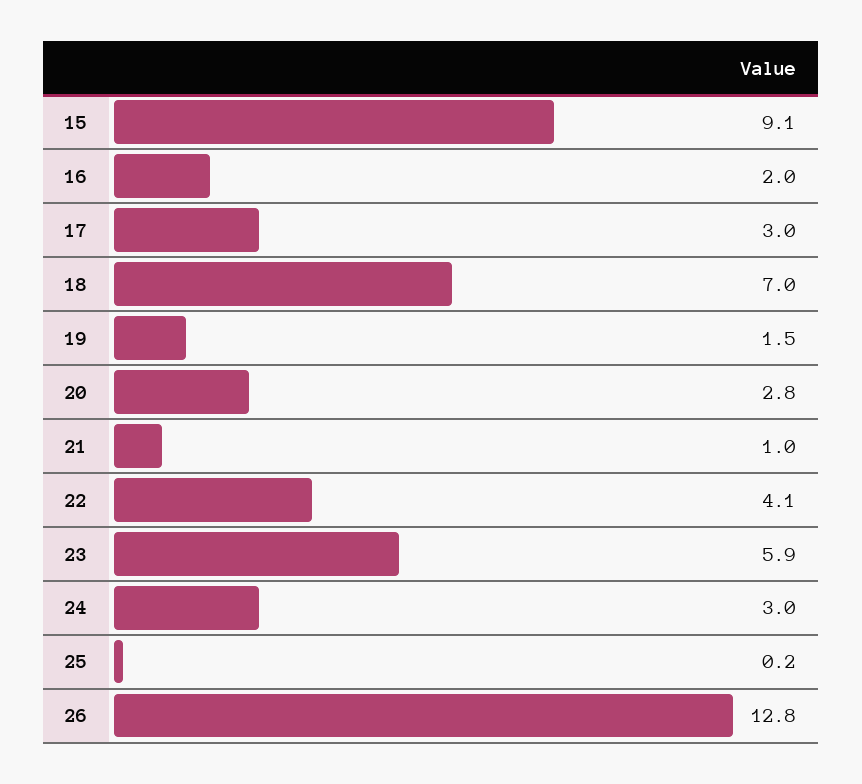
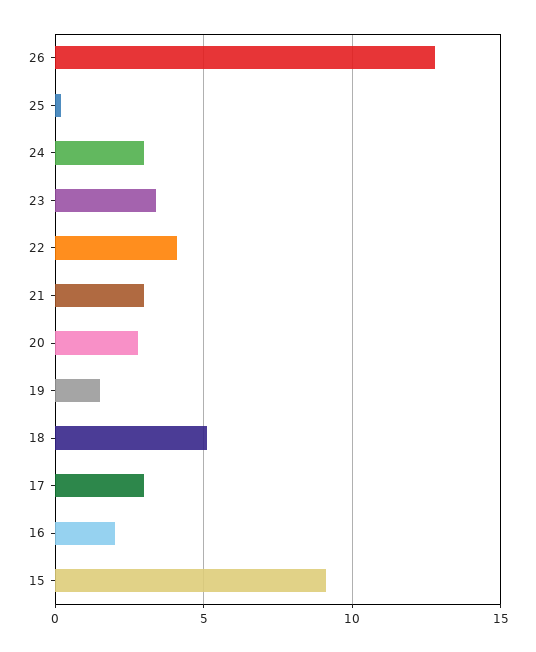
18: 7 -> 5
21: 1 -> 3
23: 5.9 -> 3.5

